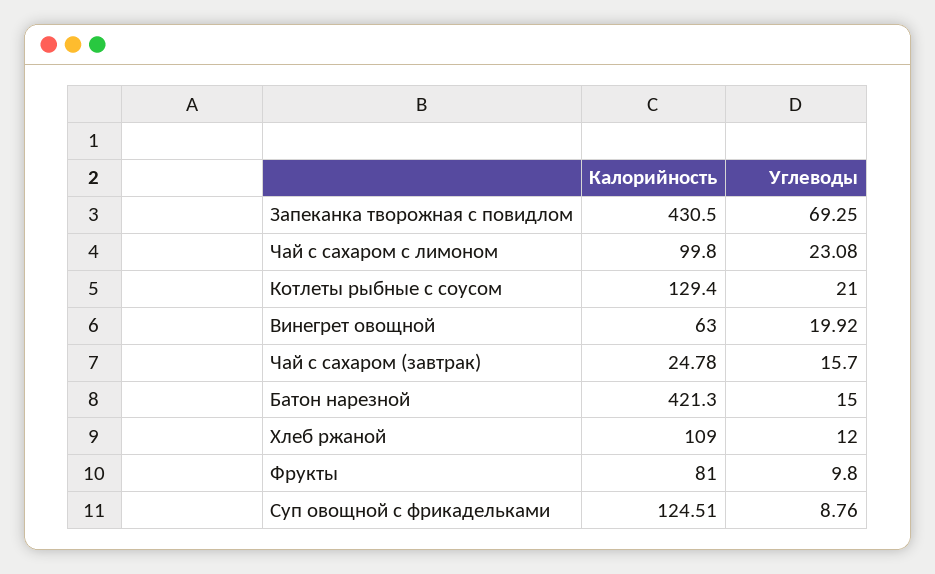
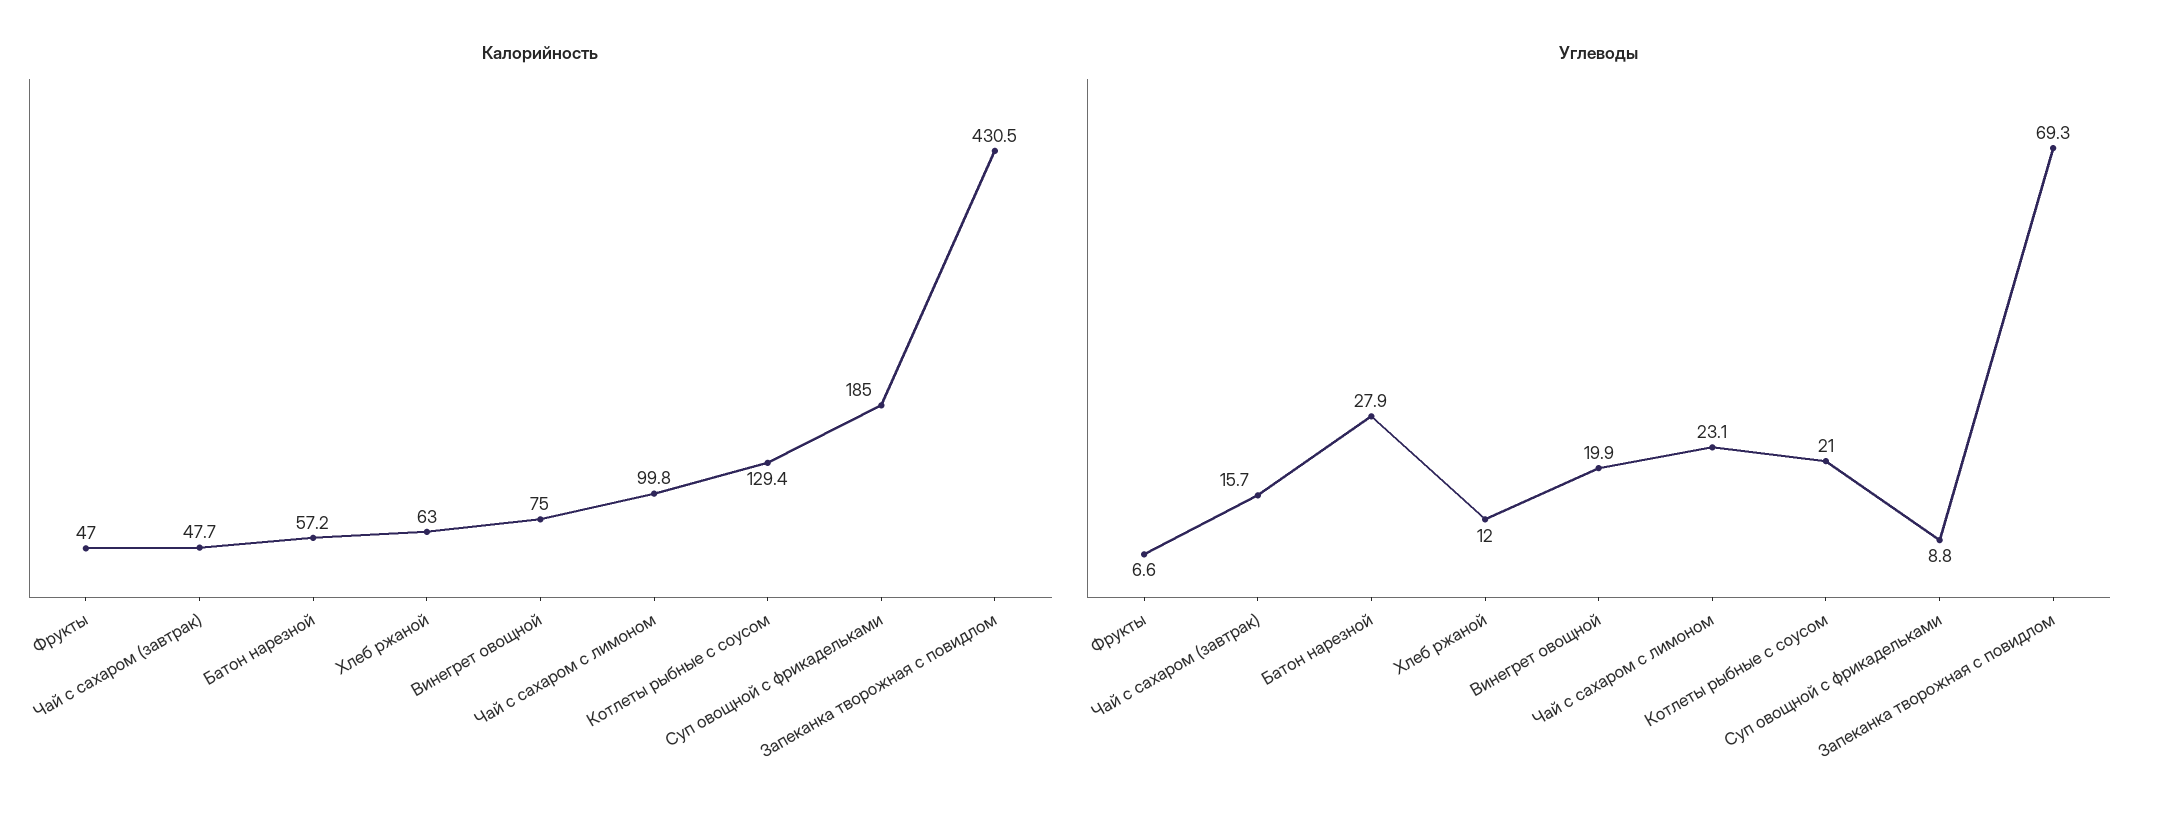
Калорийность, Винегрет овощной: 63 -> 75
Калорийность, Чай с сахаром (завтрак): 24.78 -> 47.7
Калорийность, Батон нарезной: 421.3 -> 57.2
Углеводы, Батон нарезной: 15 -> 27.9
Калорийность, Хлеб ржаной: 109 -> 63
Калорийность, Фрукты: 81 -> 47
Углеводы, Фрукты: 9.8 -> 6.6
Калорийность, Суп овощной с фрикадельками: 124.51 -> 185

